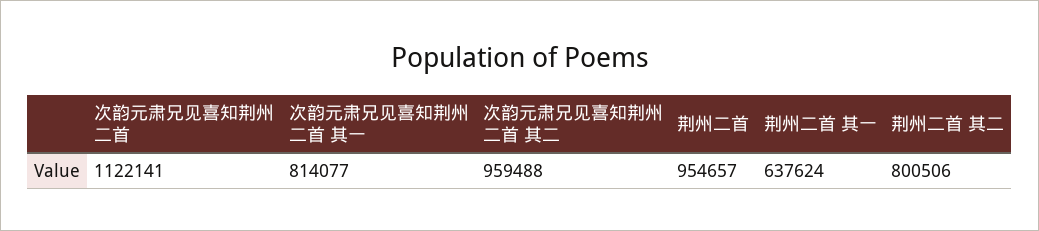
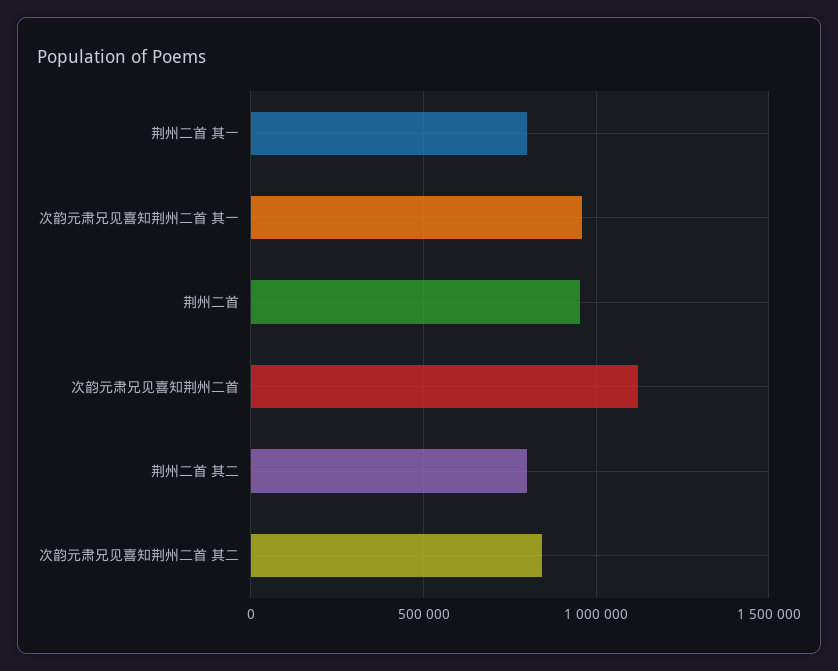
次韵元肃兄见喜知荆州二首 其一: 814077 -> 950000
次韵元肃兄见喜知荆州二首 其二: 959488 -> 850000
荆州二首 其一: 637624 -> 800000

